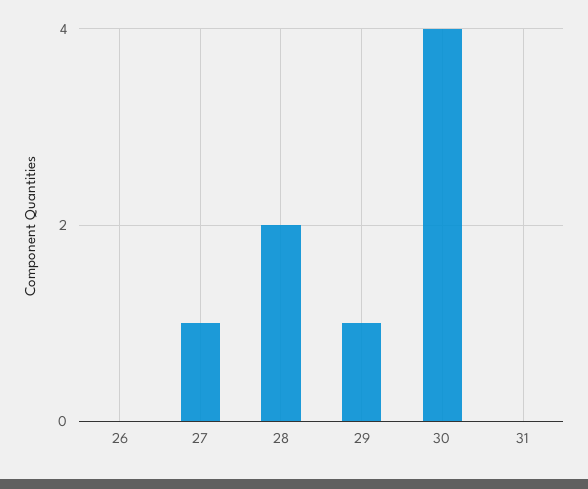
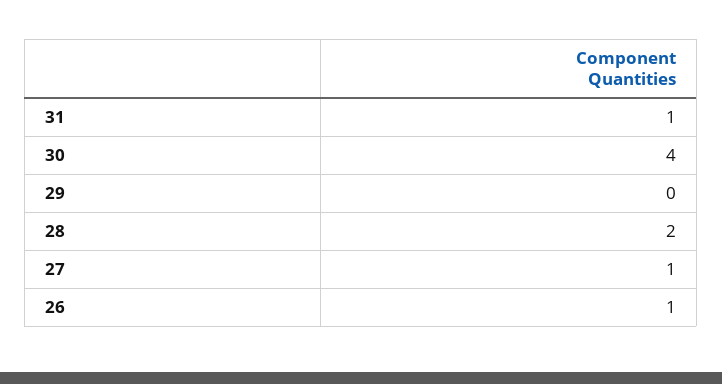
26: 0 -> 1
29: 1 -> 0
31: 0 -> 1

